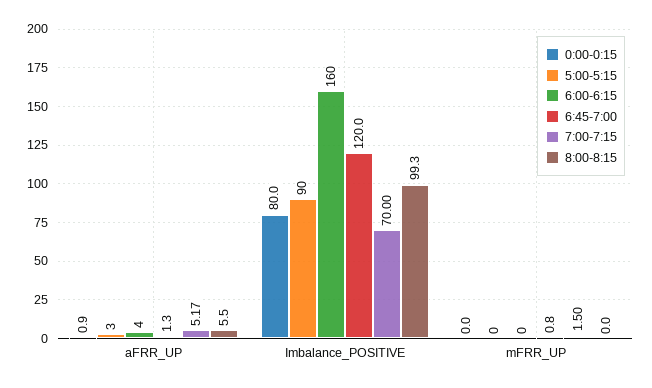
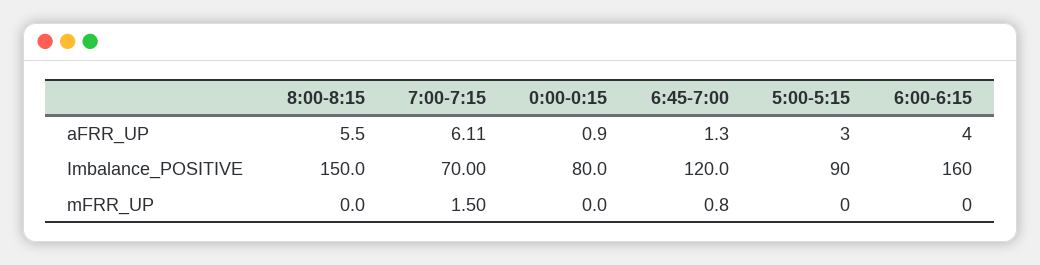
7:00-7:15, aFRR_UP: 5.17 -> 6.11
8:00-8:15, Imbalance_POSITIVE: 99.3 -> 150

